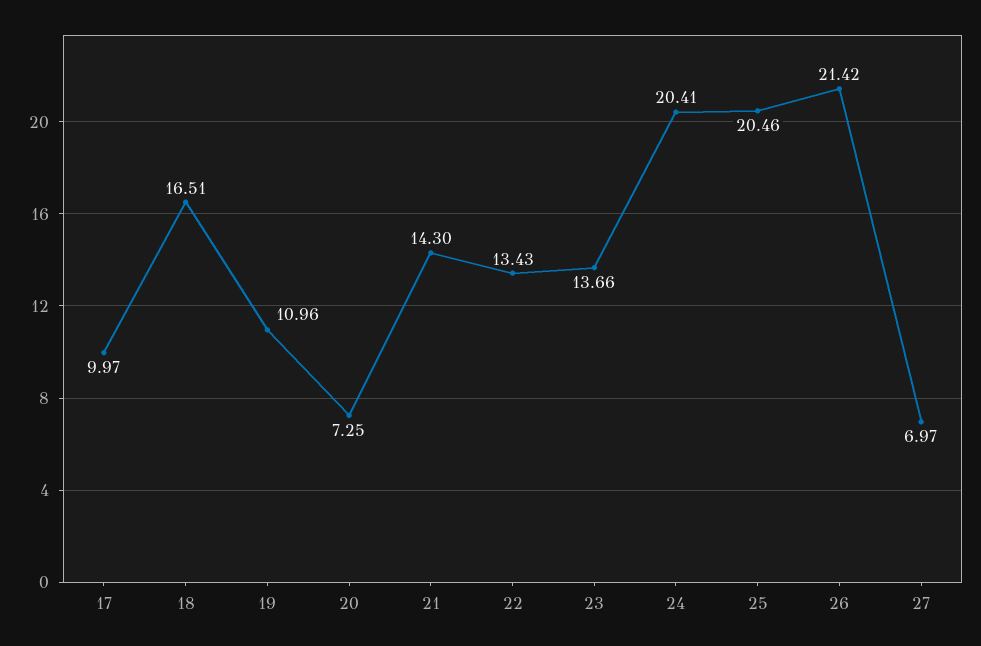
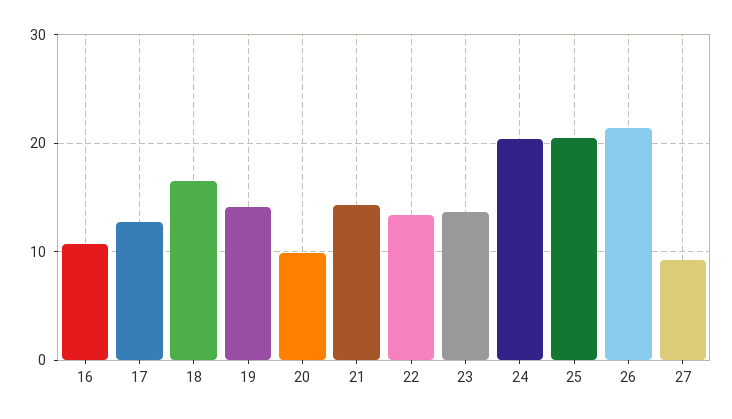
17: 9.97 -> 13
19: 10.96 -> 14
20: 7.25 -> 10
27: 6.97 -> 9
16: none -> 11

